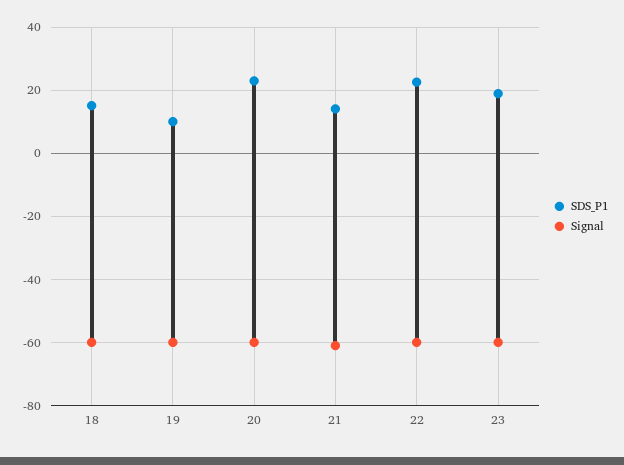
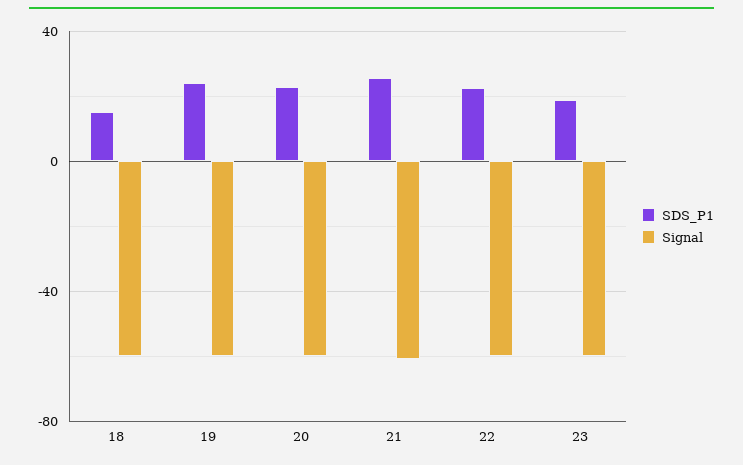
SDS_P1, 19: 10 -> 25
SDS_P1, 21: 14 -> 25

